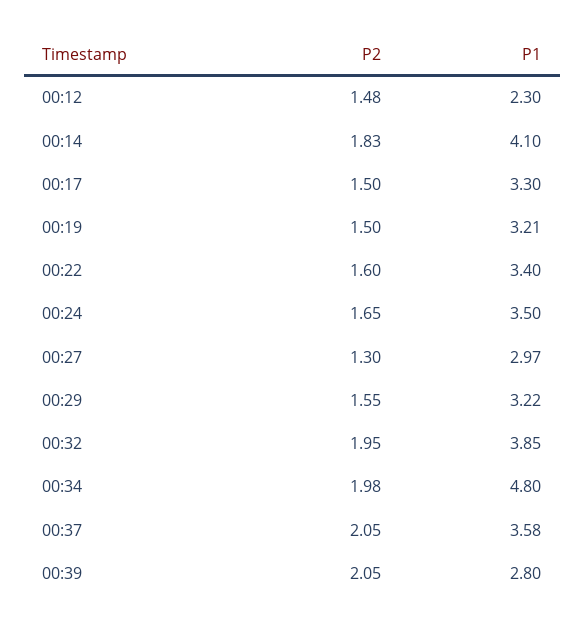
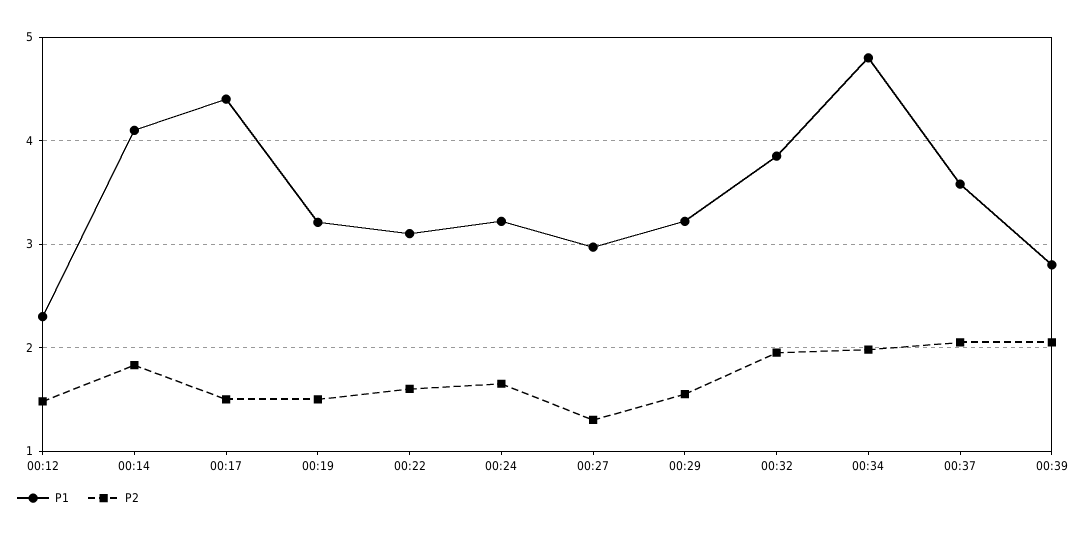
P1, 00:17: 3.3 -> 4.4
P1, 00:22: 3.4 -> 3.1
P1, 00:24: 3.5 -> 3.2

